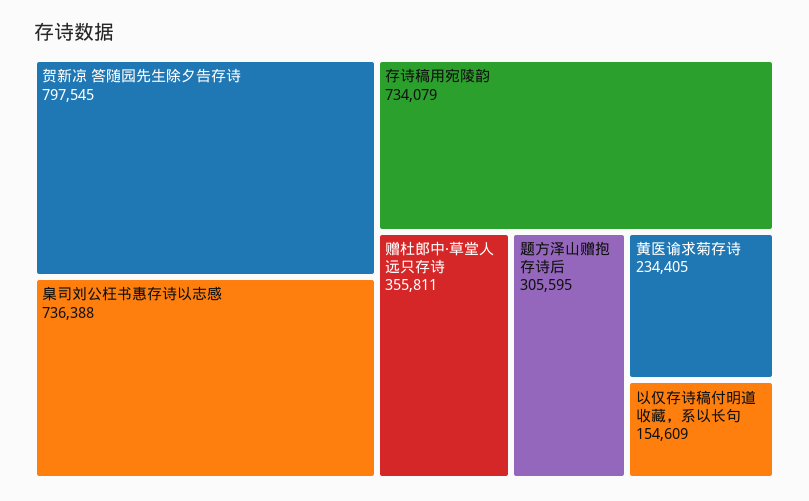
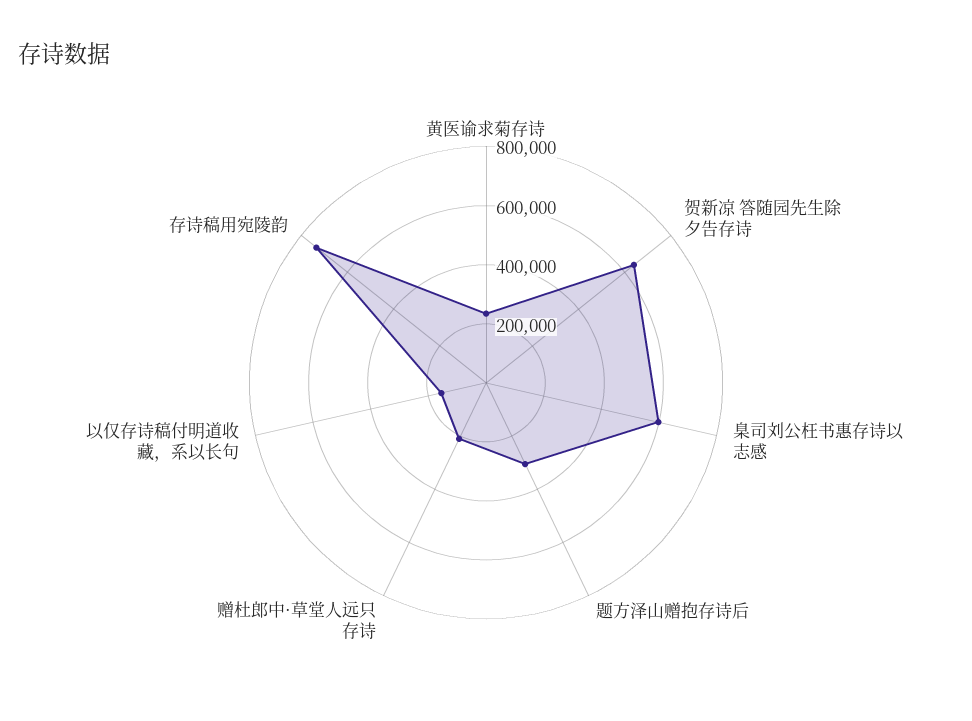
贺新凉 答随园先生除夕告存诗: 797545 -> 650000
臬司刘公枉书惠存诗以志感: 736388 -> 600000
赠杜郎中·草堂人远只存诗: 355811 -> 200000

